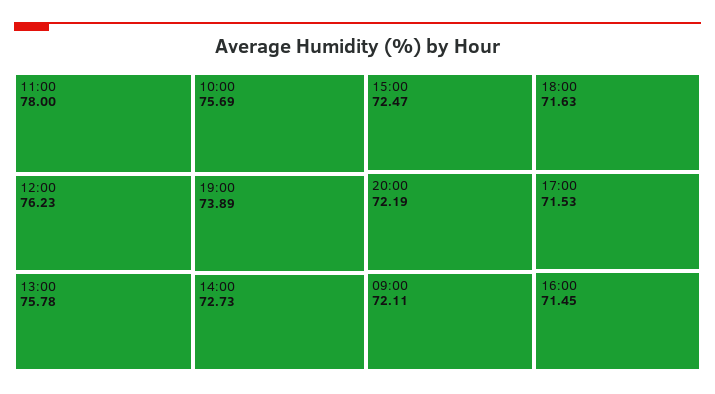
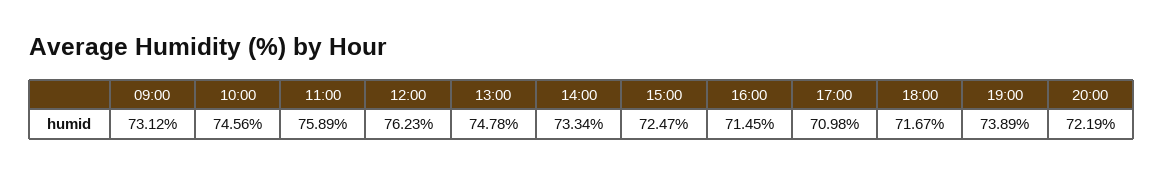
11:00: 78 -> 75.89
13:00: 75.78 -> 74.78
10:00: 75.69 -> 74.56
14:00: 72.73 -> 73.34
09:00: 72.11 -> 73.12
18:00: 71.63 -> 71.67
17:00: 71.53 -> 70.98

